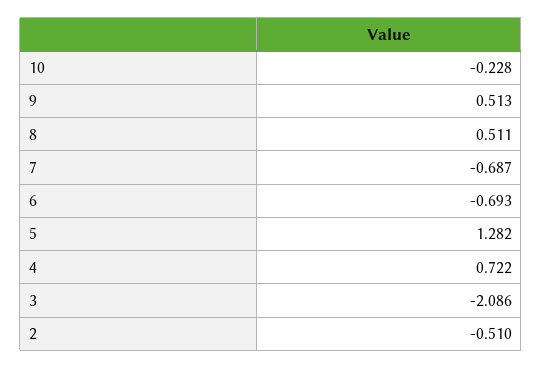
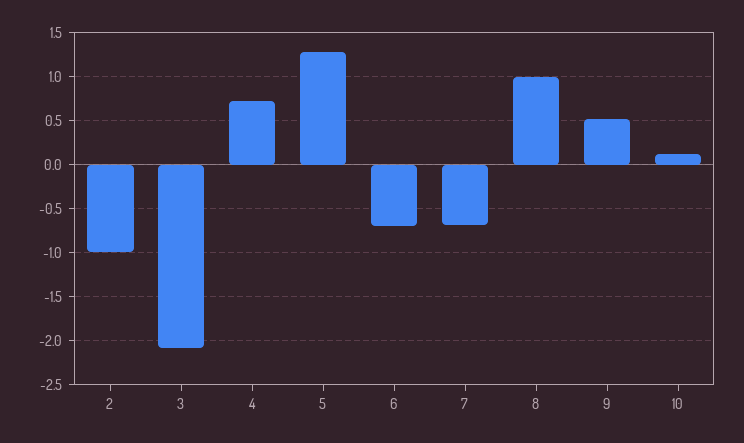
10: -0.228 -> 0.1
8: 0.511 -> 1
2: -0.51 -> -1

